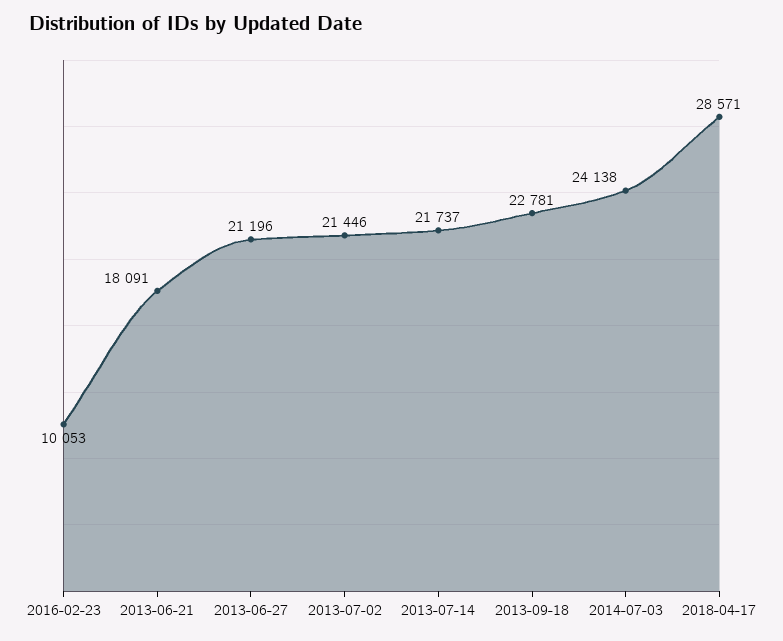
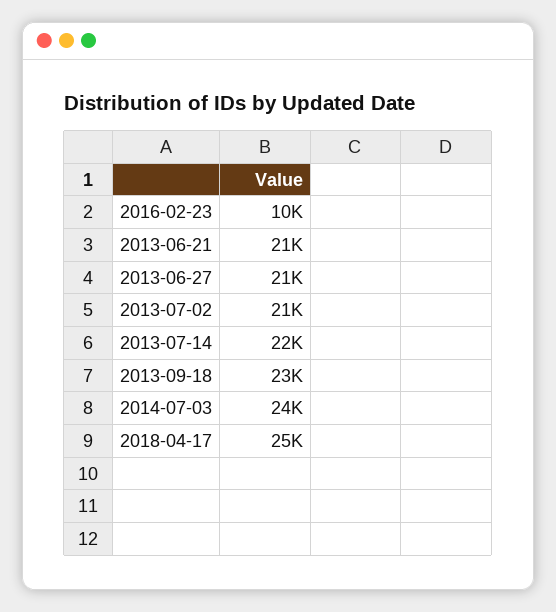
2013-06-21: 18091 -> 21000
2018-04-17: 28571 -> 25000

